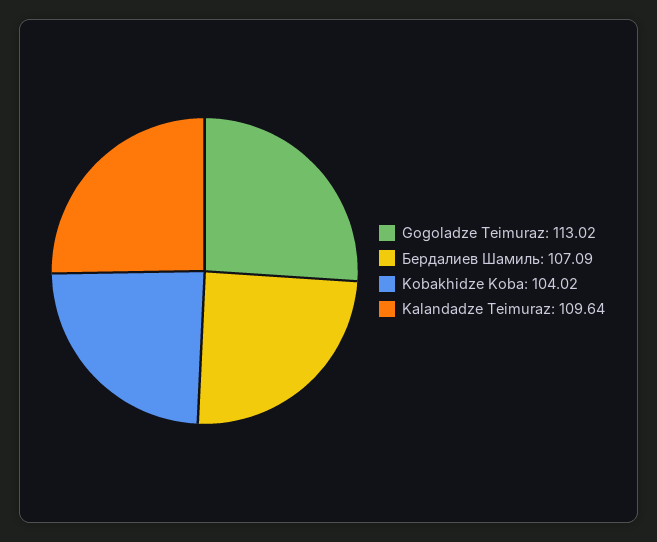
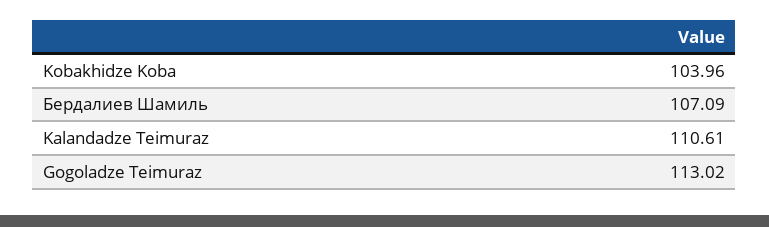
Kobakhidze Koba: 104.02 -> 103.96
Kalandadze Teimuraz: 109.64 -> 110.61

